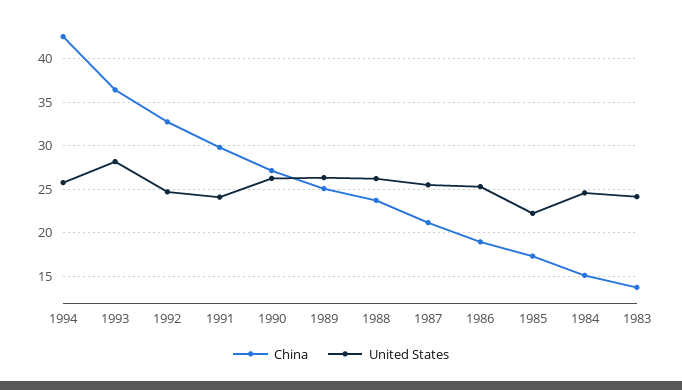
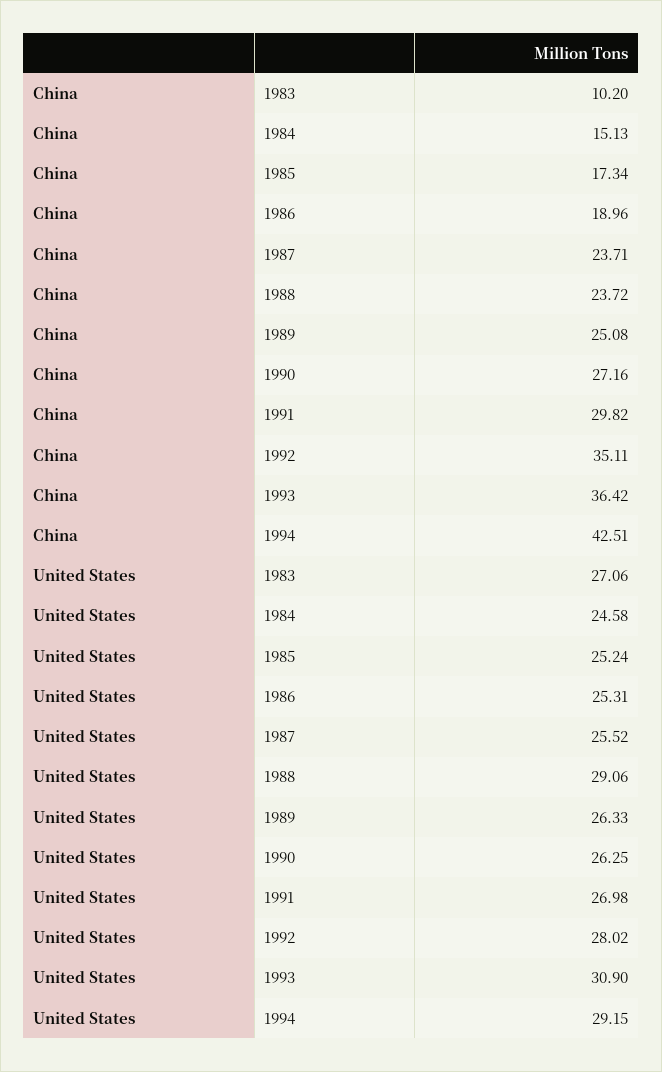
United States, 1994: 26 -> 29.15
United States, 1993: 28 -> 30.9
China, 1992: 33 -> 35.11
United States, 1992: 25 -> 28.02
United States, 1991: 24 -> 26.98
United States, 1988: 26 -> 29.06
China, 1987: 21 -> 23.71
United States, 1985: 22 -> 25.24
China, 1983: 14 -> 10.2
United States, 1983: 24 -> 27.06

